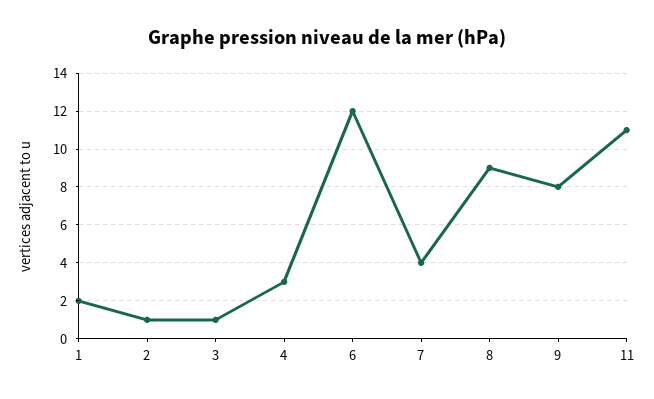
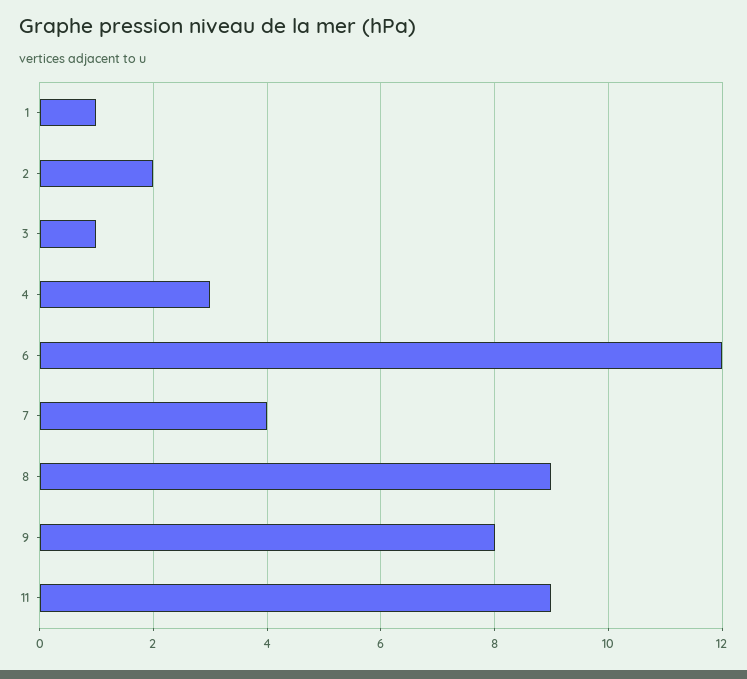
1: 2 -> 1
2: 1 -> 2
11: 11 -> 9

